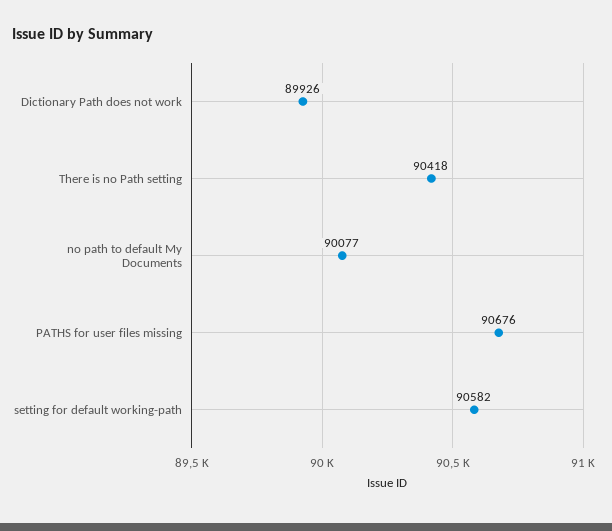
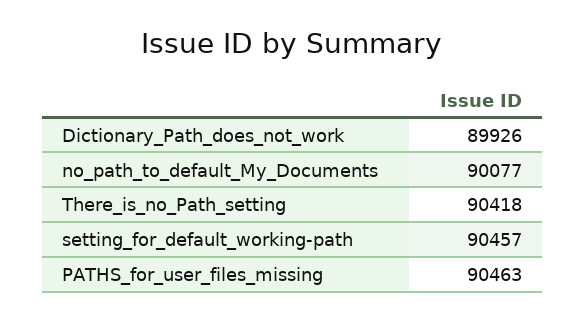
PATHS for user files missing: 90676 -> 90463
setting for default working-path: 90582 -> 90457

